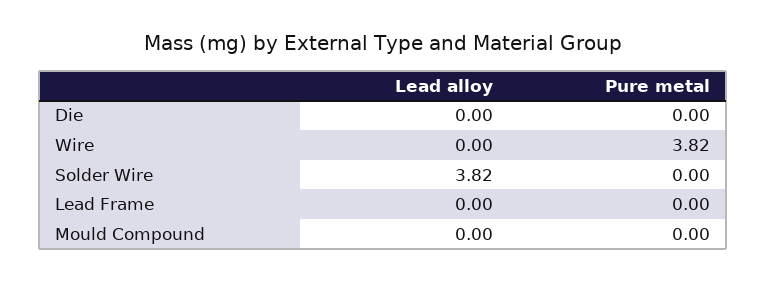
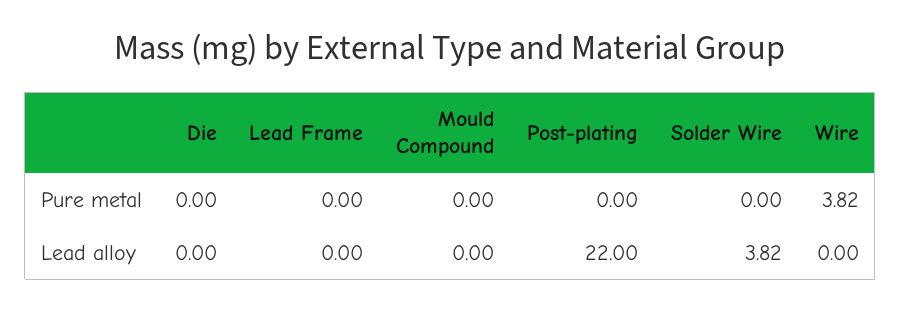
Pure metal, Post-plating: none -> 0
Lead alloy, Post-plating: none -> 22

